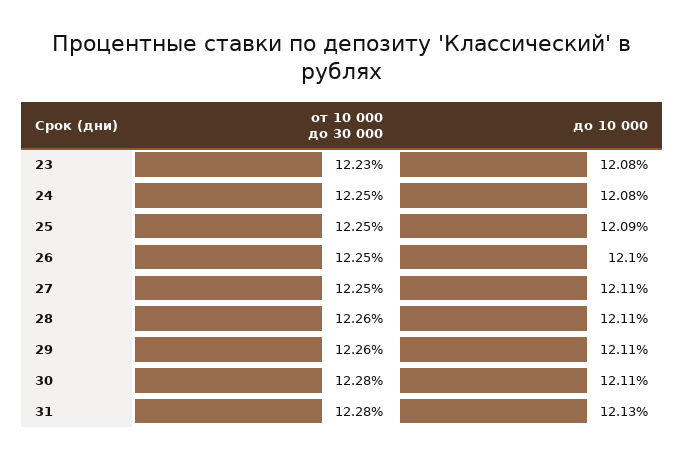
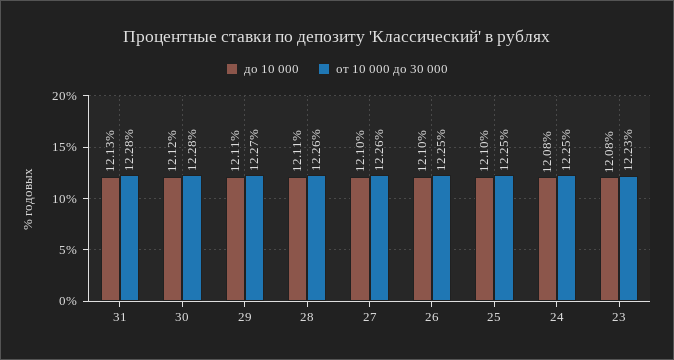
до 10 000, 25: 12.09 -> 12.1
от 10 000 до 30 000, 27: 12.25 -> 12.26
до 10 000, 27: 12.11 -> 12.1
от 10 000 до 30 000, 29: 12.26 -> 12.27
до 10 000, 30: 12.11 -> 12.12

